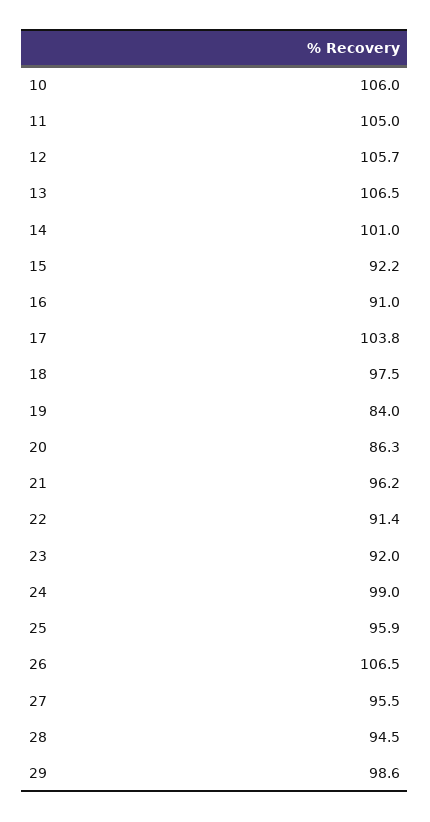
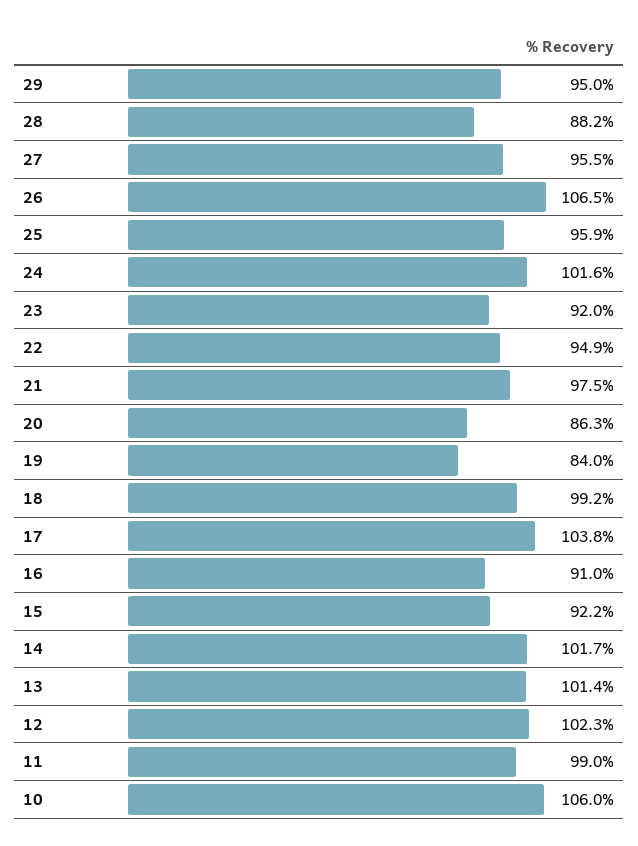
11: 105 -> 99
12: 105.7 -> 102.3
13: 106.5 -> 101.4
14: 101 -> 101.7
18: 97.5 -> 99.2
21: 96.2 -> 97.5
22: 91.4 -> 94.9
24: 99 -> 101.6
28: 94.5 -> 88.2
29: 98.6 -> 95

